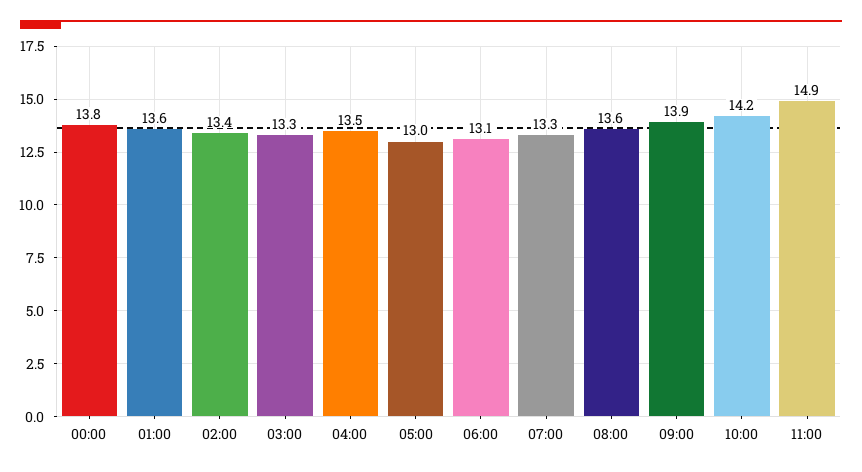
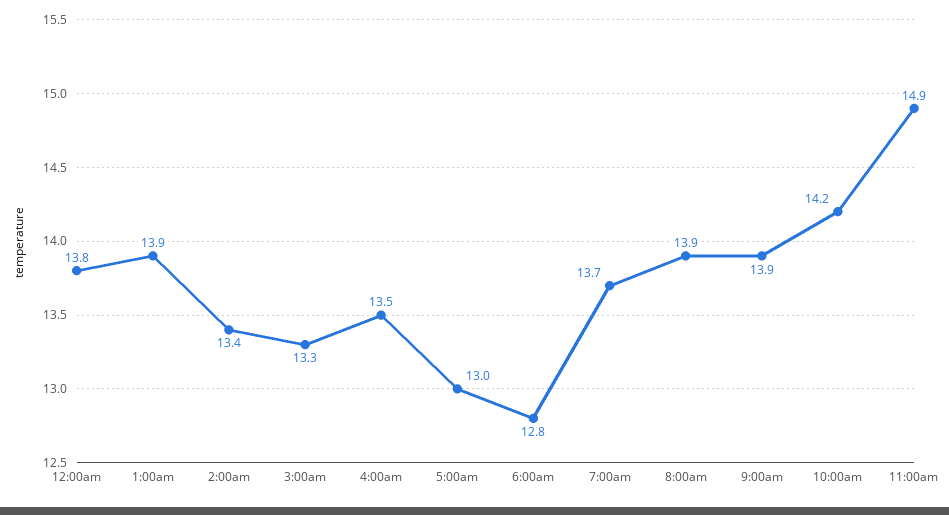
01:00: 13.6 -> 13.9
06:00: 13.1 -> 12.8
07:00: 13.3 -> 13.7
08:00: 13.6 -> 13.9

